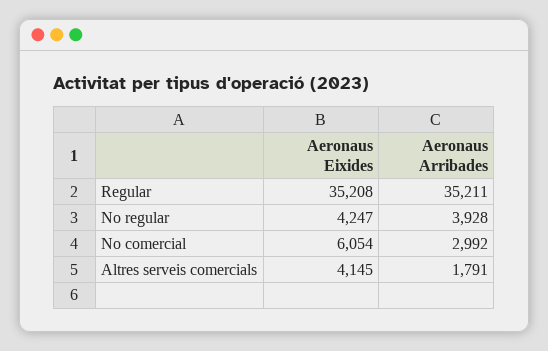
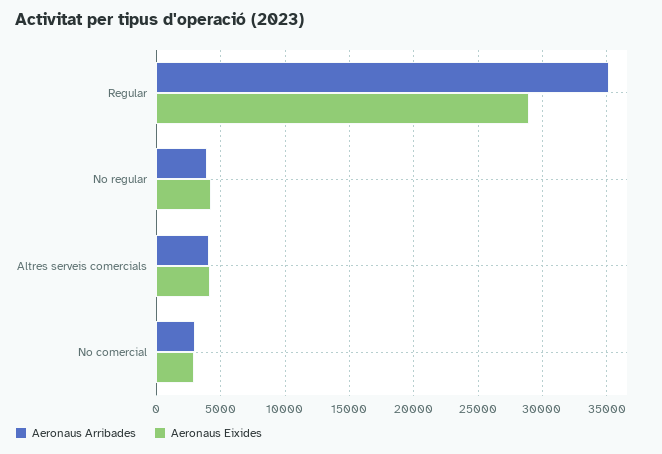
Aeronaus Eixides, Regular: 35208 -> 29000
Aeronaus Eixides, No comercial: 6054 -> 3000
Aeronaus Arribades, Altres serveis comercials: 1791 -> 4000

